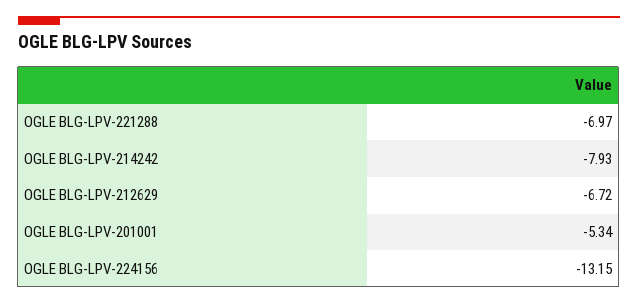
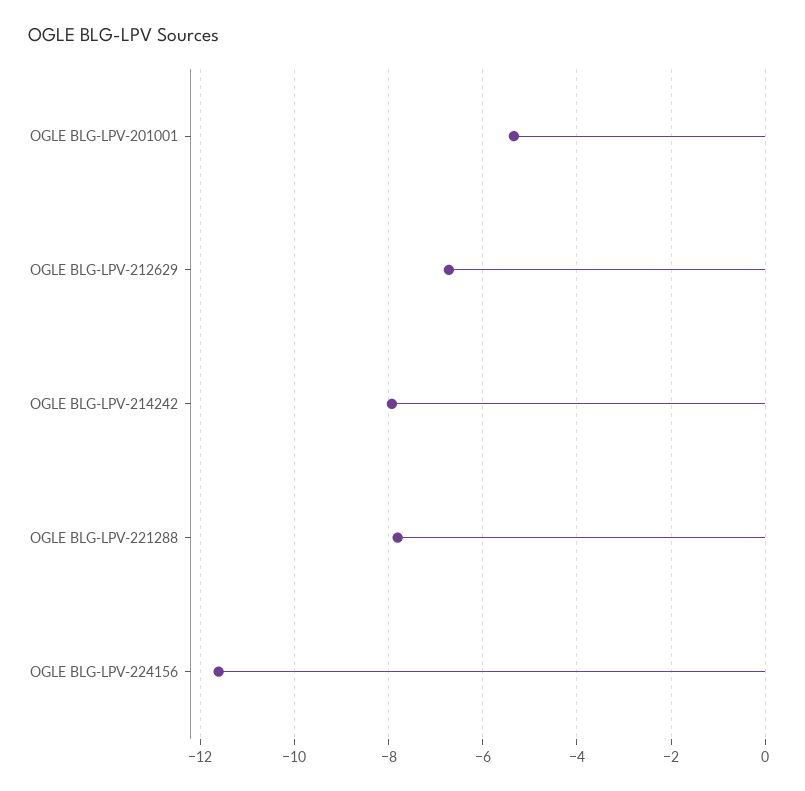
OGLE BLG-LPV-221288: -6.97 -> -7.8
OGLE BLG-LPV-224156: -13.15 -> -11.6

